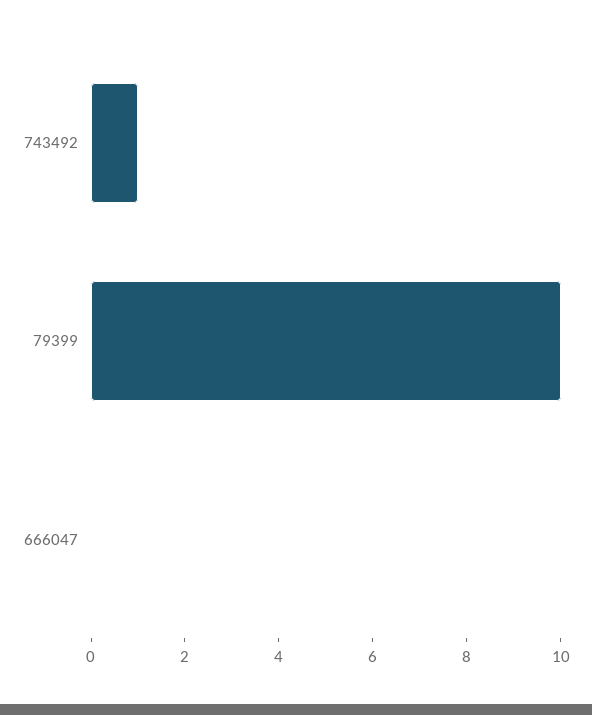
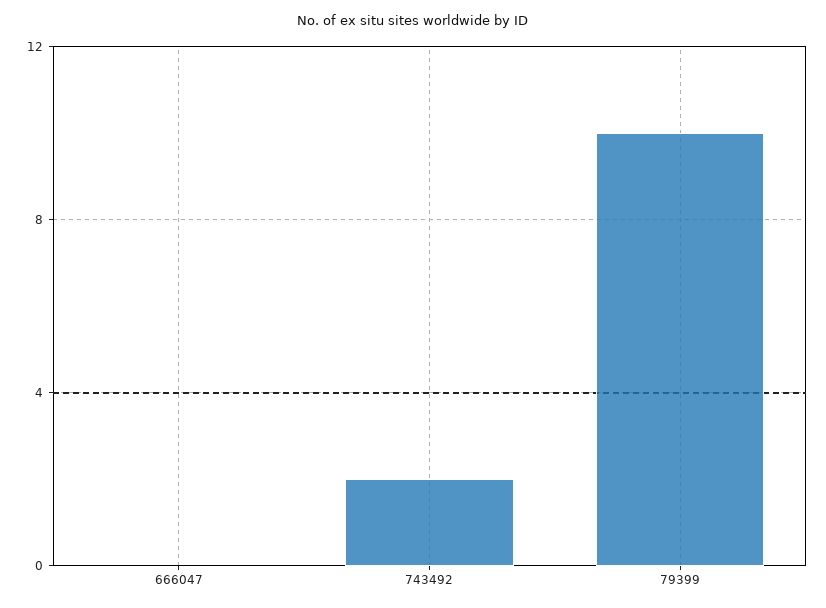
743492: 1 -> 2

